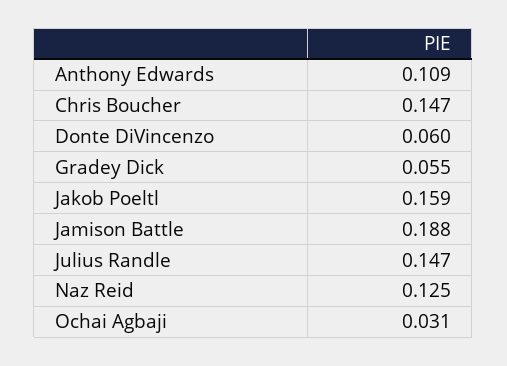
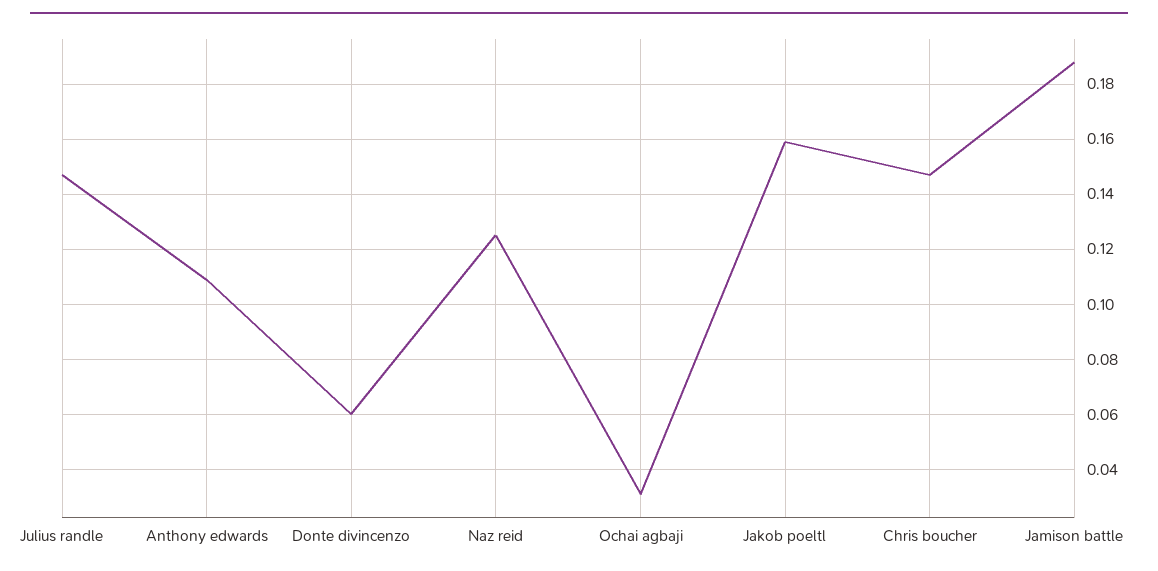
Gradey Dick: 0.055 -> none

